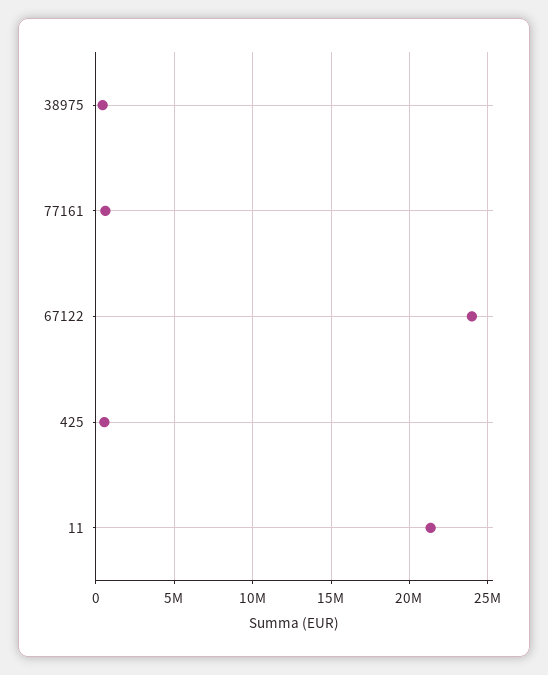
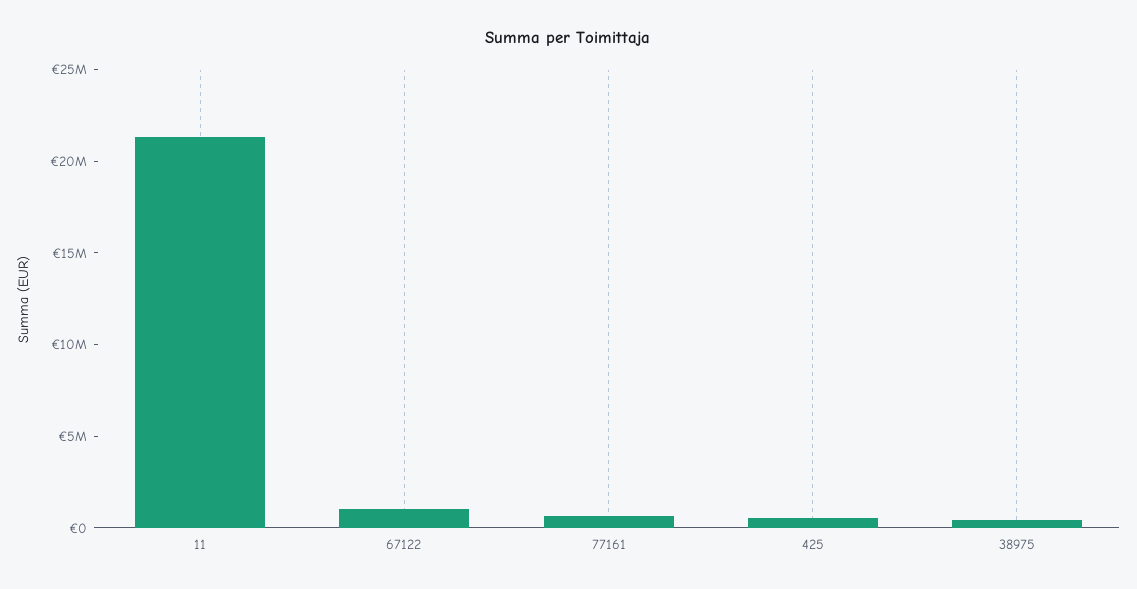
67122: 24000000 -> 1000000

